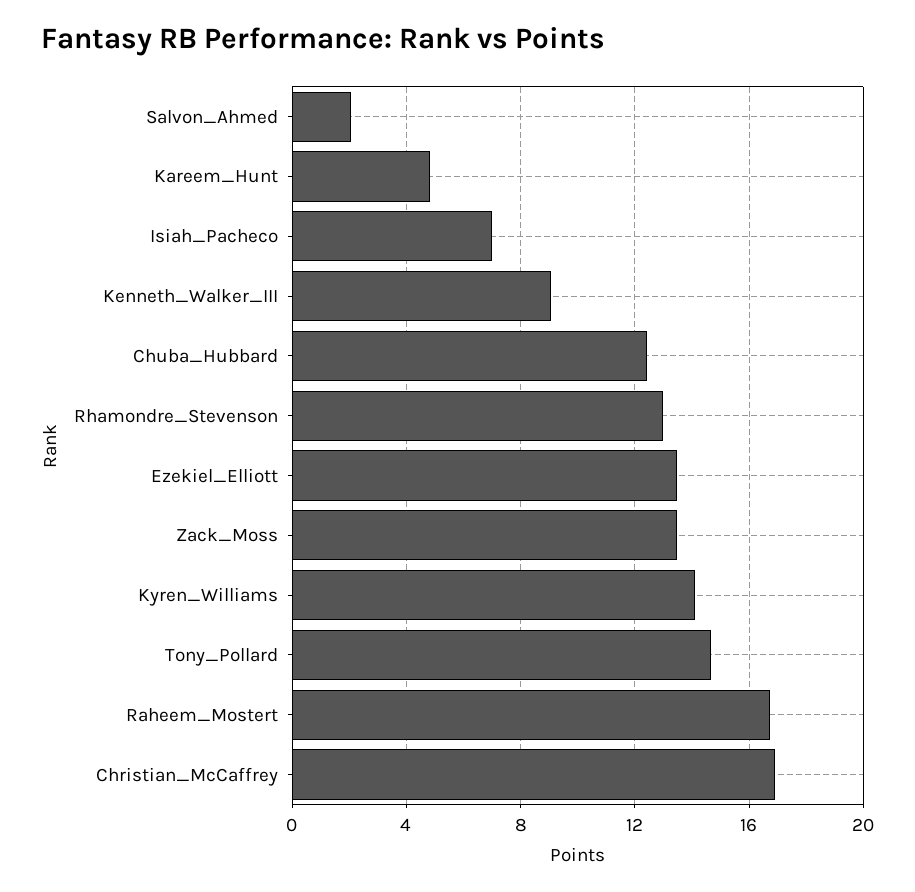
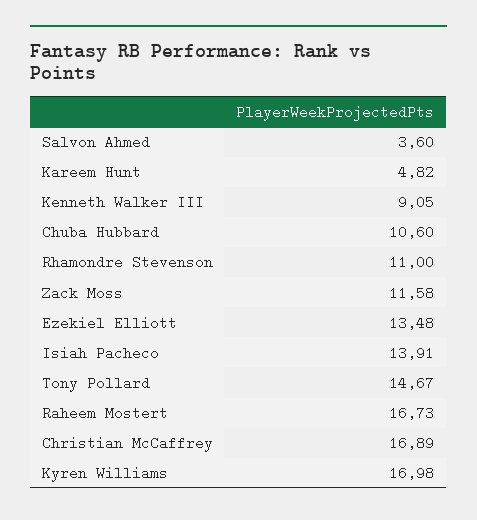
Salvon_Ahmed: 2 -> 3.6
Isiah_Pacheco: 7 -> 13.91
Chuba_Hubbard: 12.5 -> 10.6
Rhamondre_Stevenson: 13 -> 11
Zack_Moss: 13.5 -> 11.58
Kyren_Williams: 14 -> 16.98

